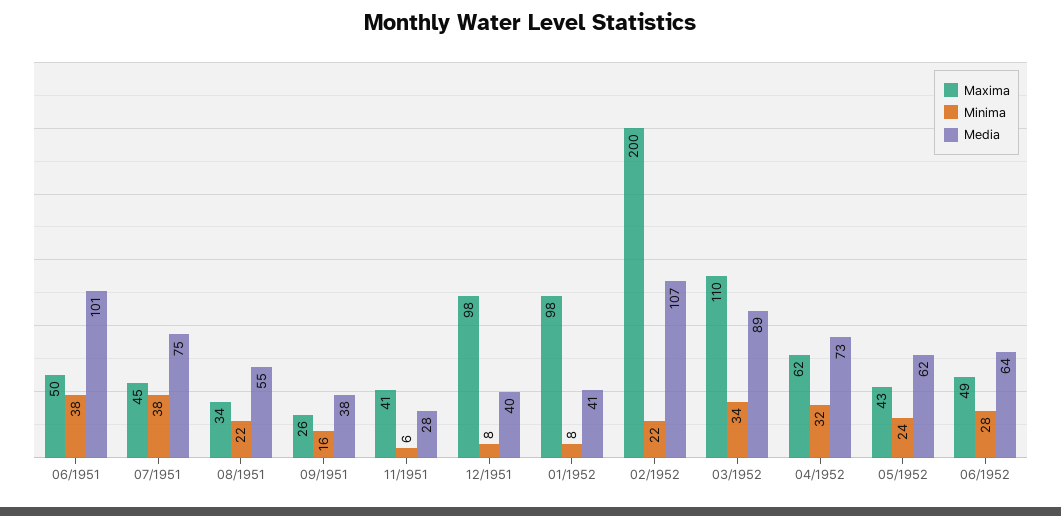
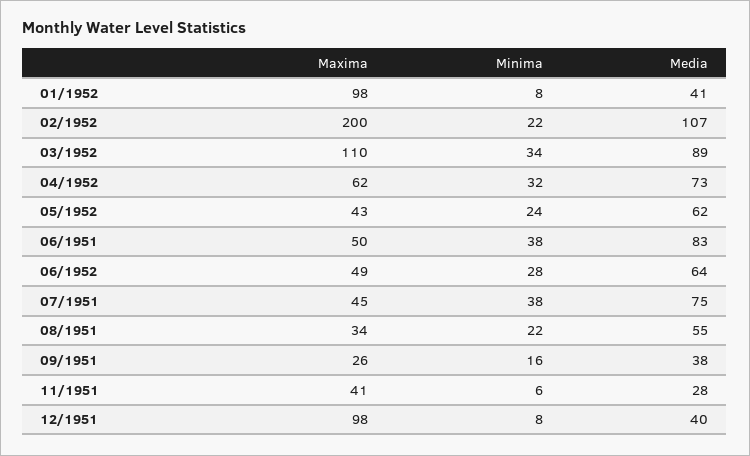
Media, 06/1951: 101 -> 83

